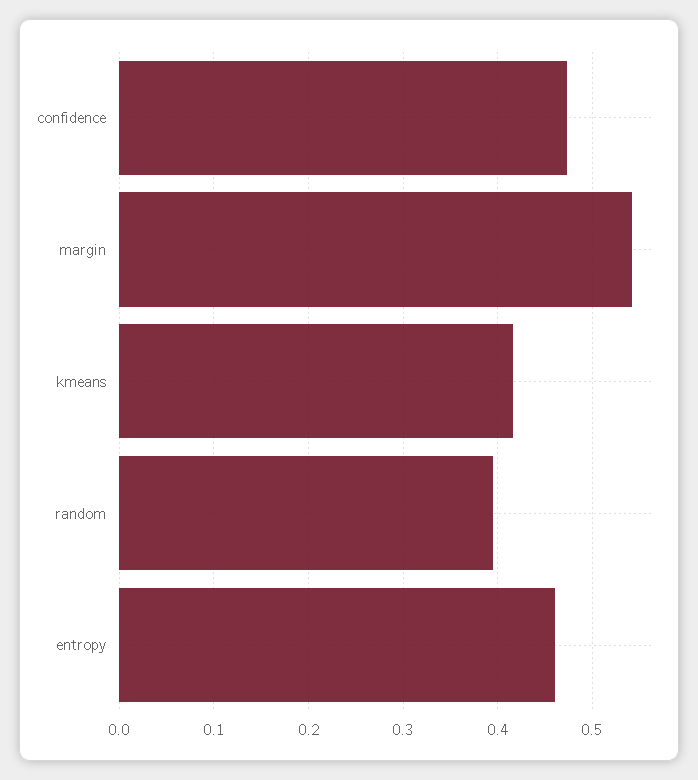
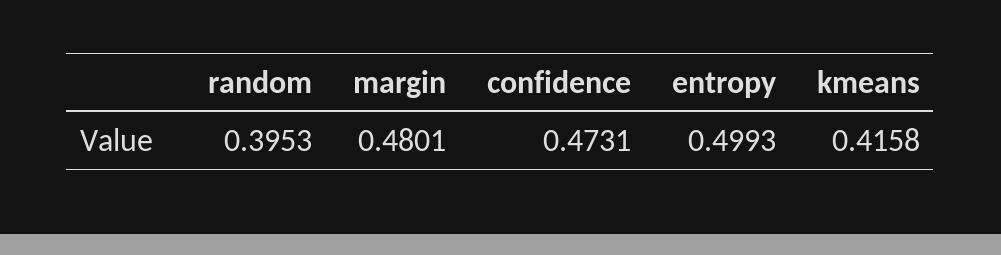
margin: 0.54 -> 0.4801
entropy: 0.46 -> 0.4993

